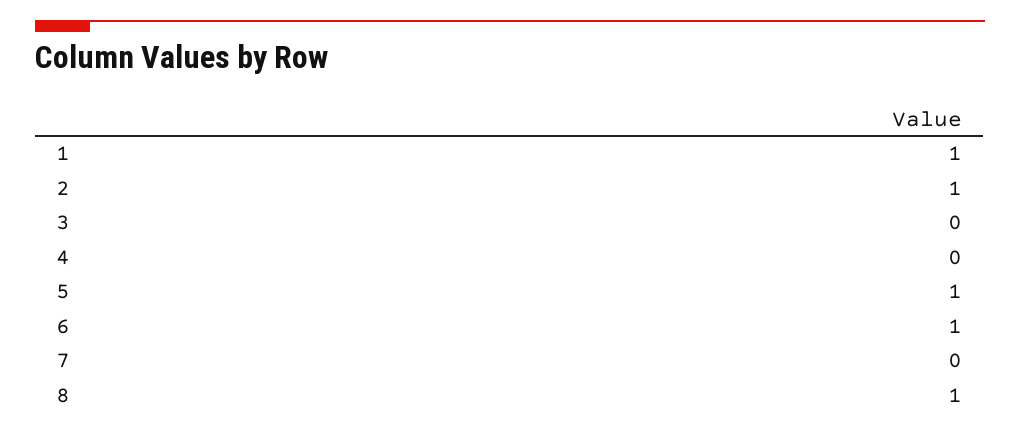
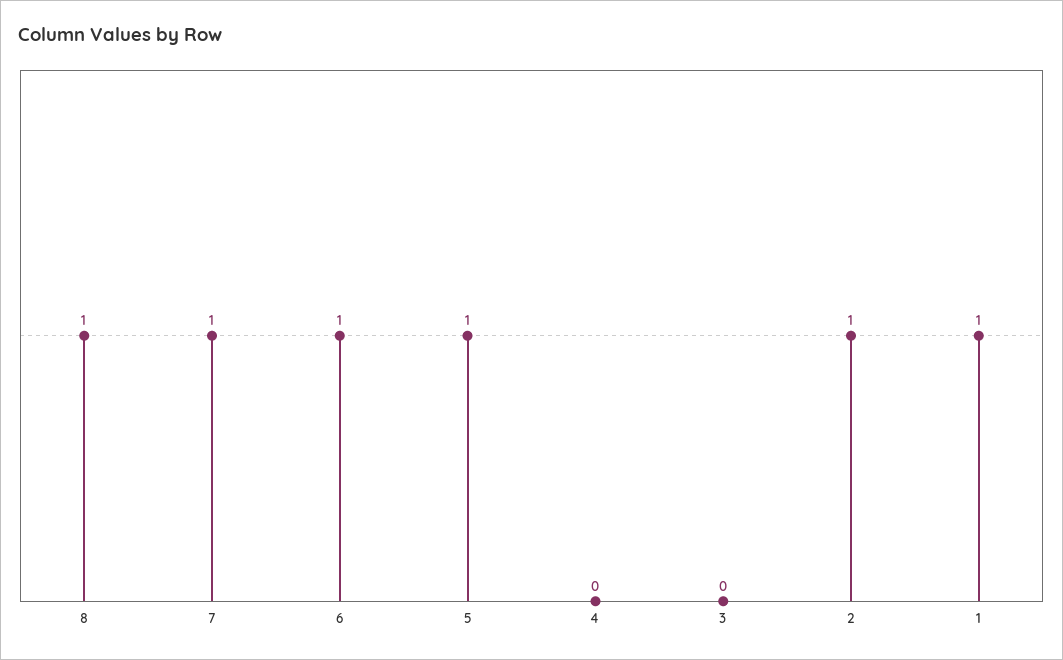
7: 0 -> 1

